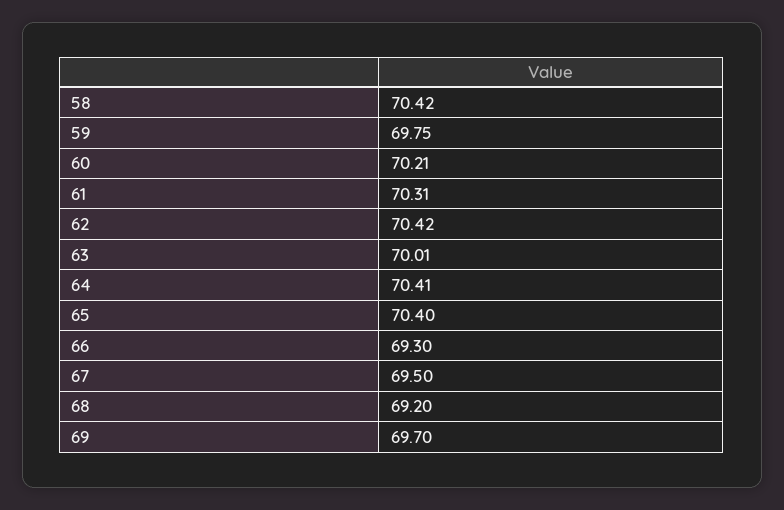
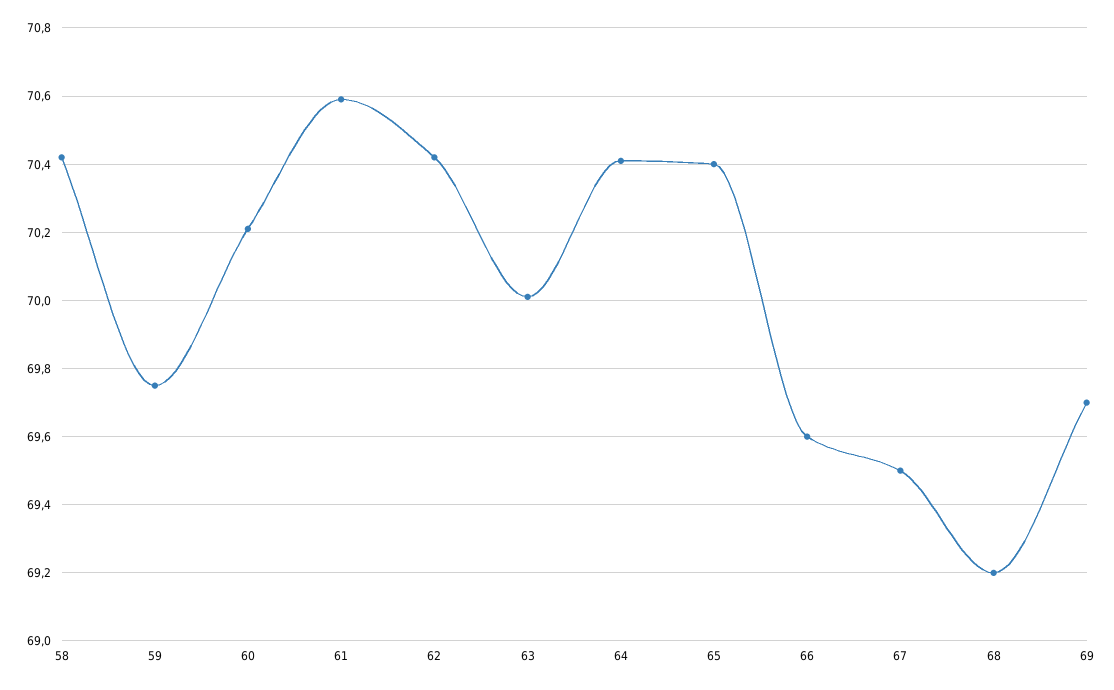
61: 70.31 -> 70.6
66: 69.3 -> 69.6

